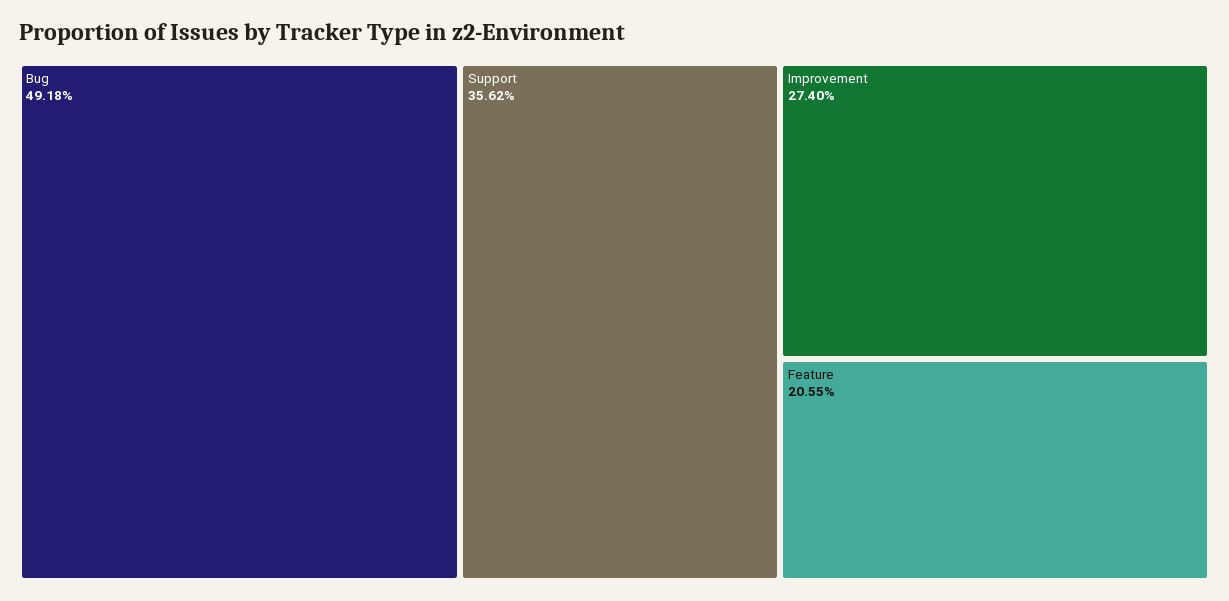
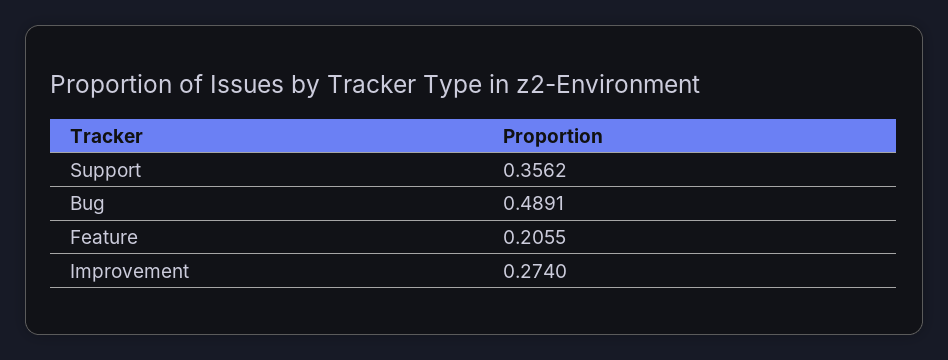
Bug: 0.4918 -> 0.4891

